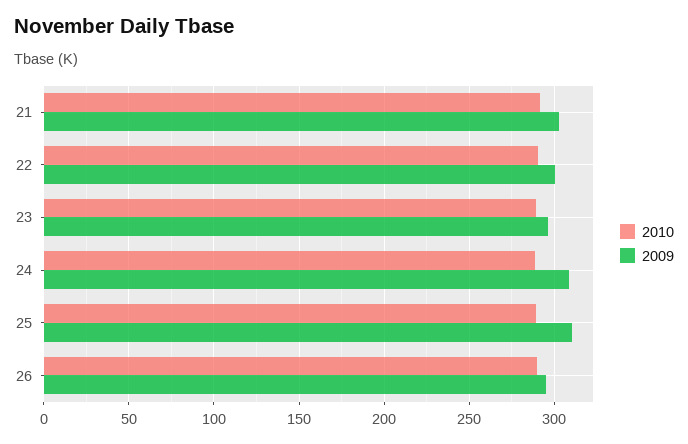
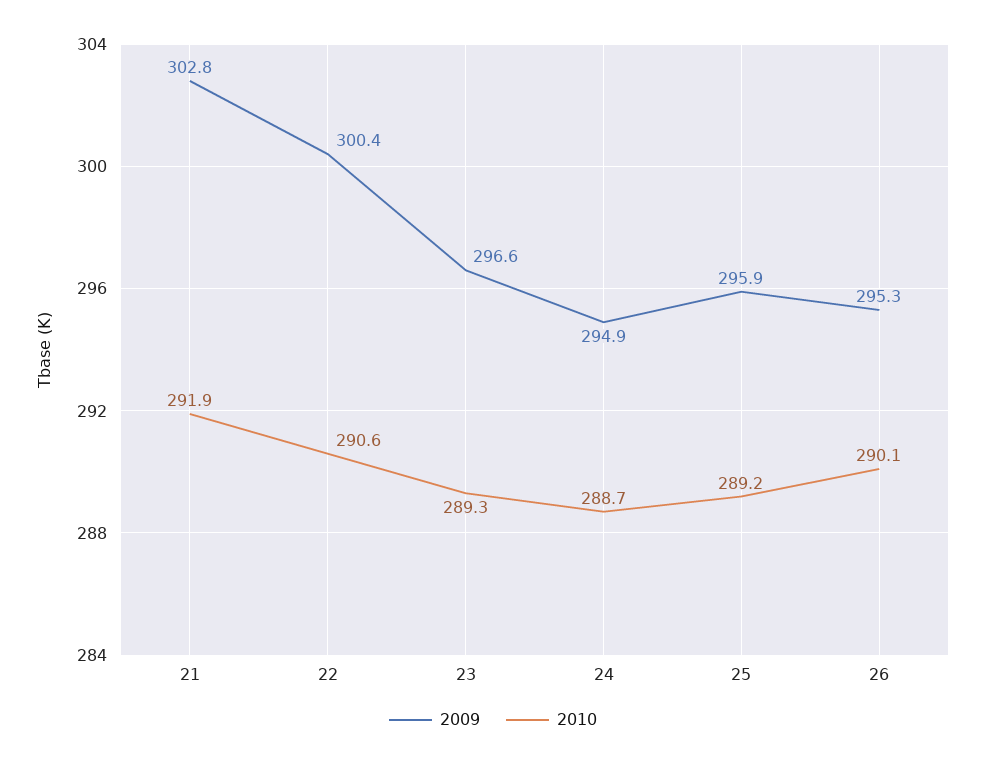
2009, 24: 310 -> 294.9
2009, 25: 310 -> 295.9

